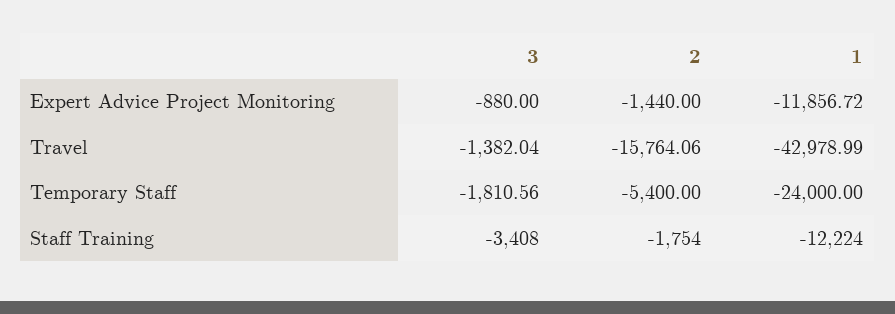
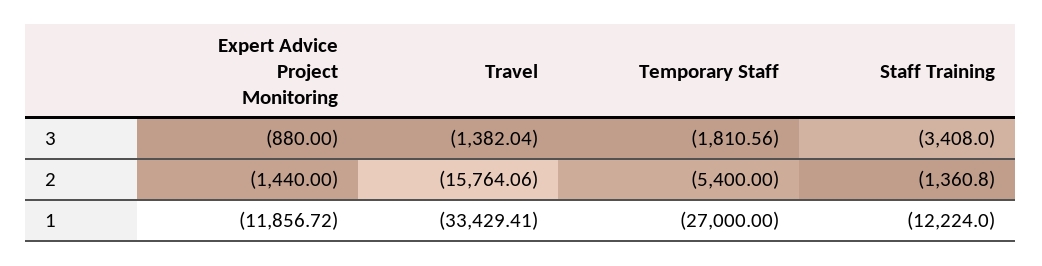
1, Travel: -42978.99 -> -33429.41
1, Temporary Staff: -24000 -> -27000
2, Staff Training: -1754 -> -1360.8

